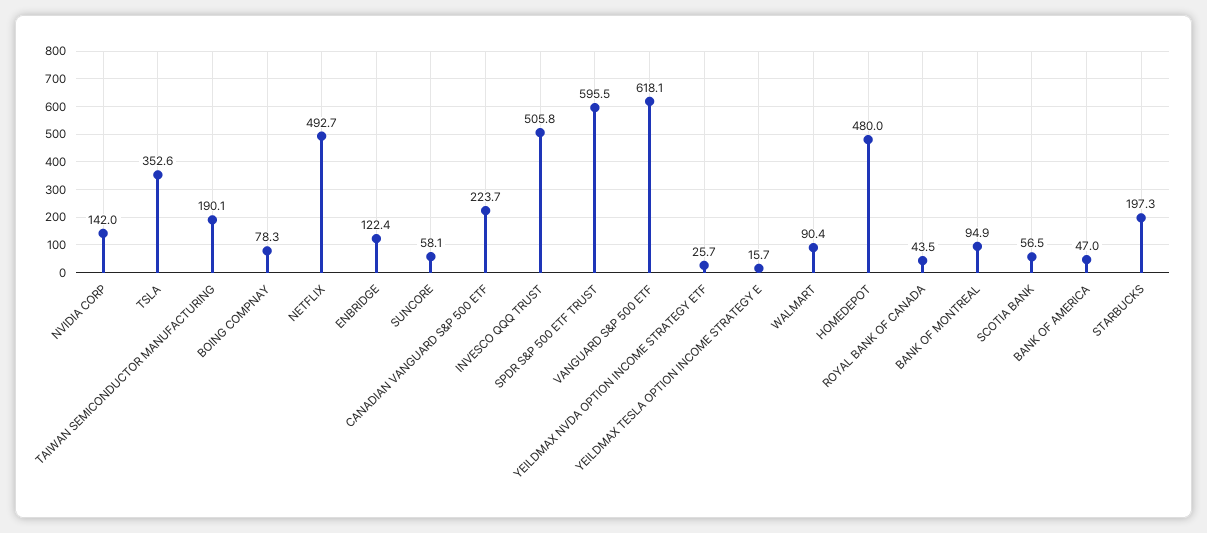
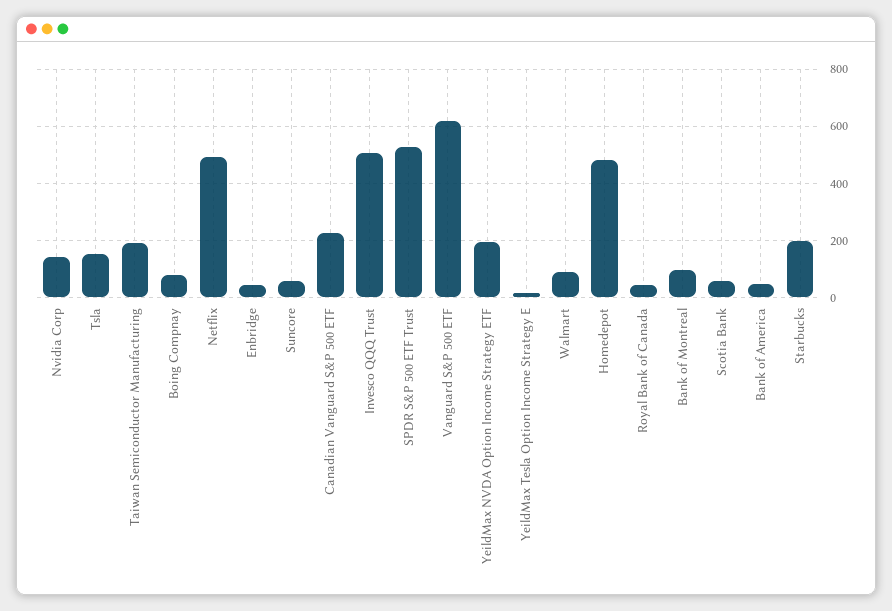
TSLA: 352.6 -> 150
ENBRIDGE: 122.4 -> 50
SPDR S&P 500 ETF TRUST: 595.5 -> 525
YEILDMAX NVDA OPTION INCOME STRATEGY ETF: 25.7 -> 200

